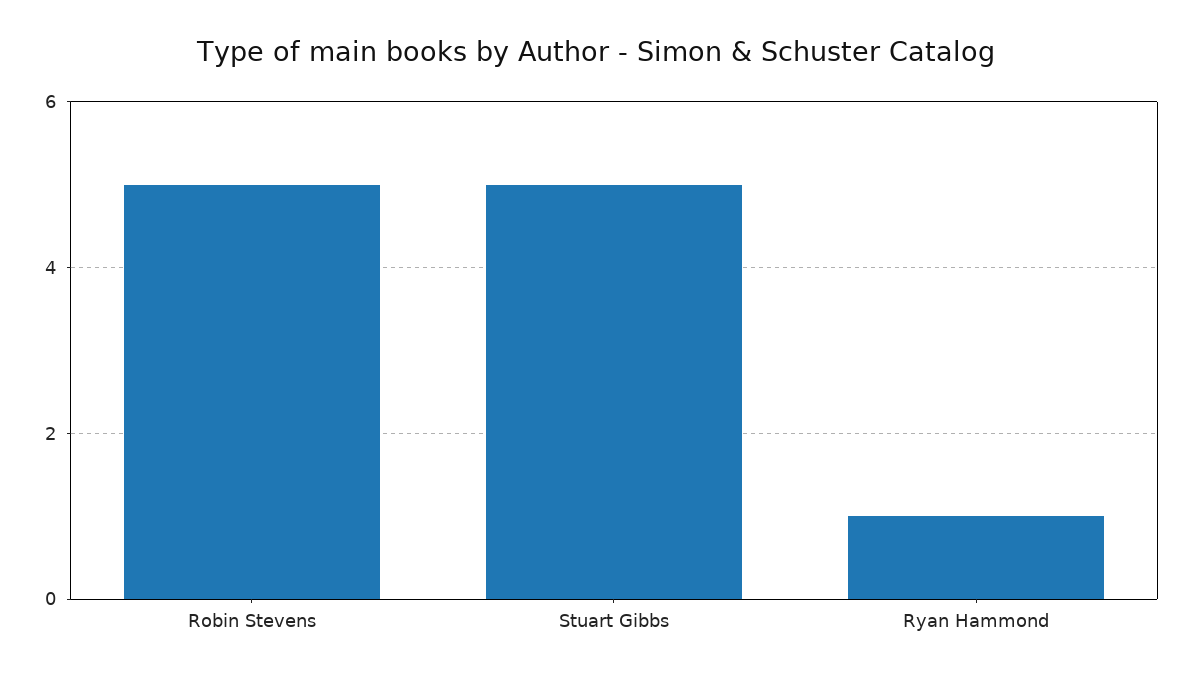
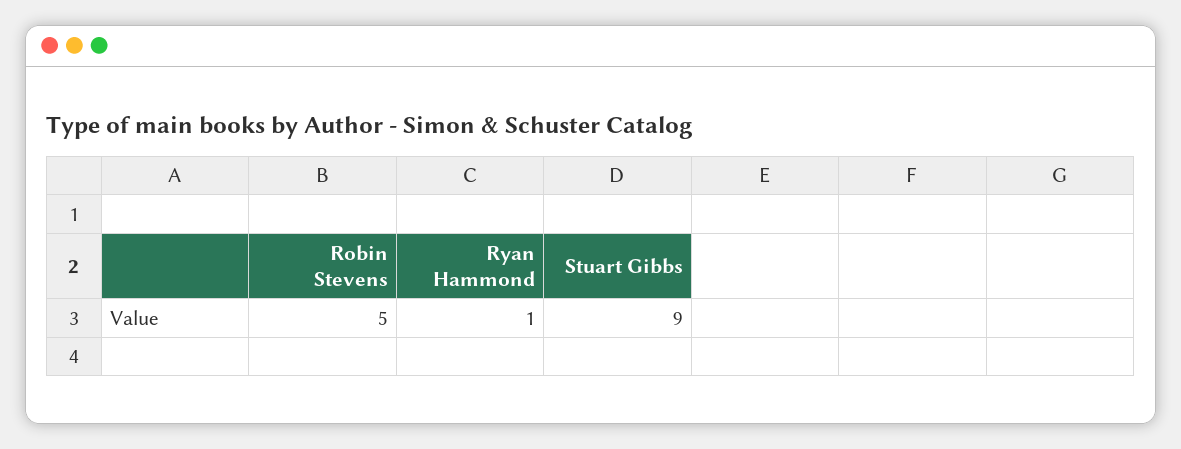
Stuart Gibbs: 5 -> 9

